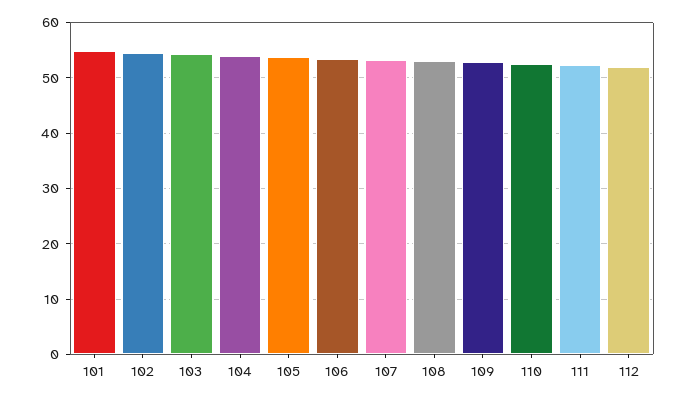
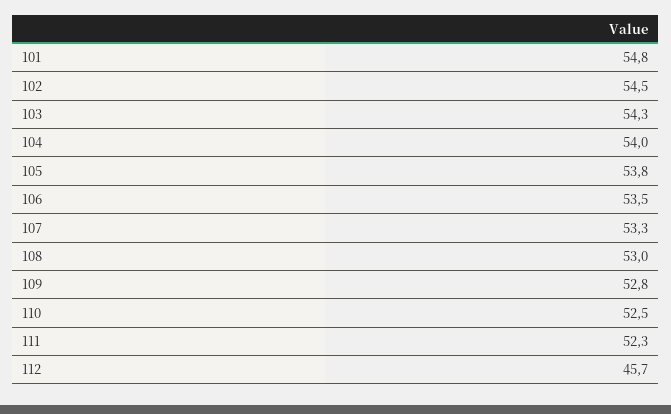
112: 52 -> 45.7

